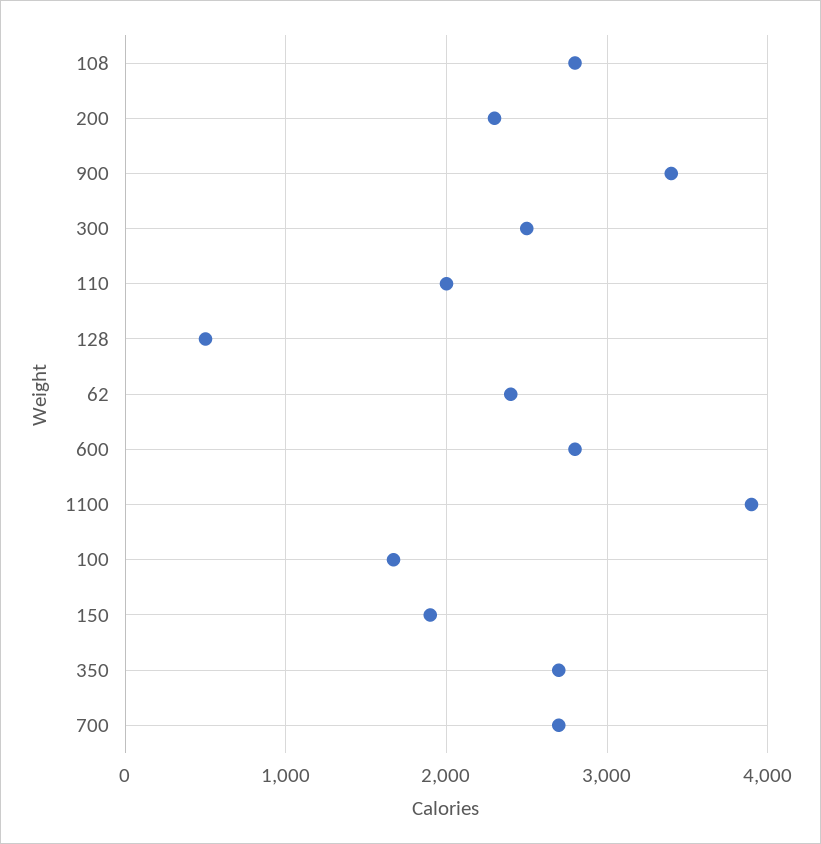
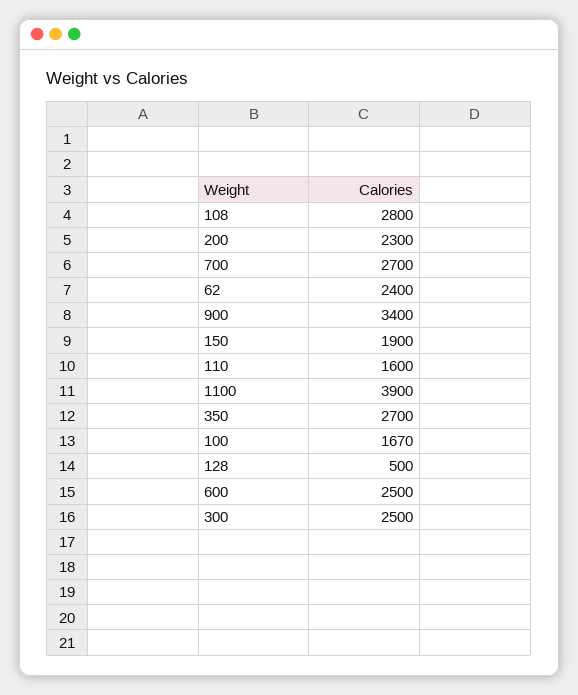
110: 2000 -> 1600
600: 2800 -> 2500

